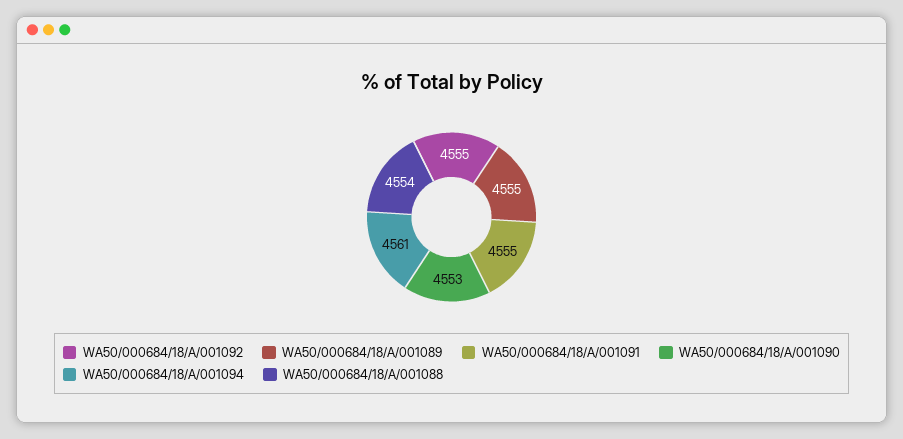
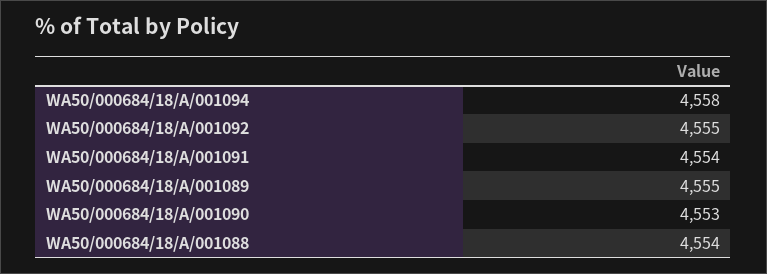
WA50/000684/18/A/001091: 4555 -> 4554
WA50/000684/18/A/001094: 4561 -> 4558

